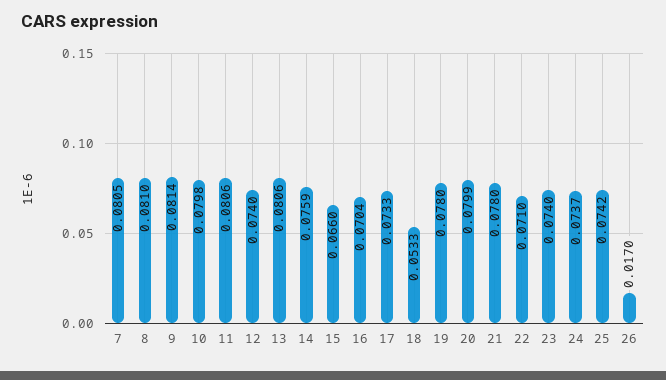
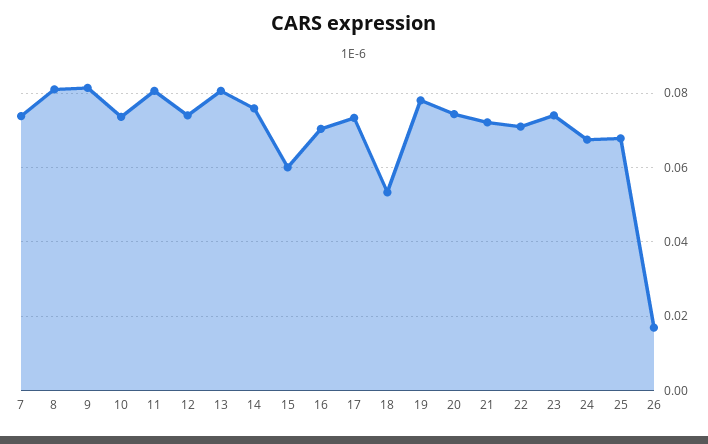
7: 0.0805 -> 0.074
10: 0.0798 -> 0.074
15: 0.066 -> 0.06
20: 0.0799 -> 0.074
21: 0.078 -> 0.072
24: 0.0737 -> 0.068
25: 0.0742 -> 0.068

